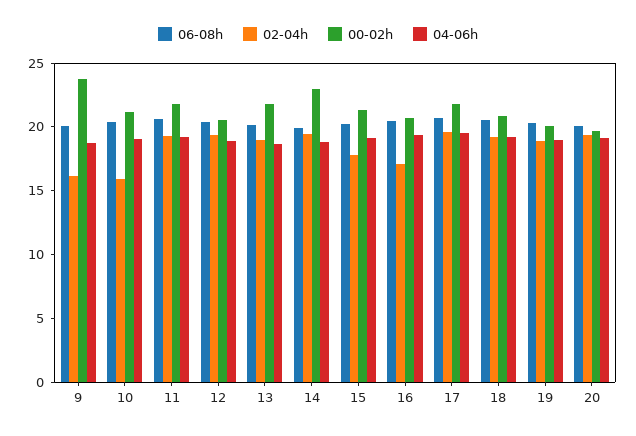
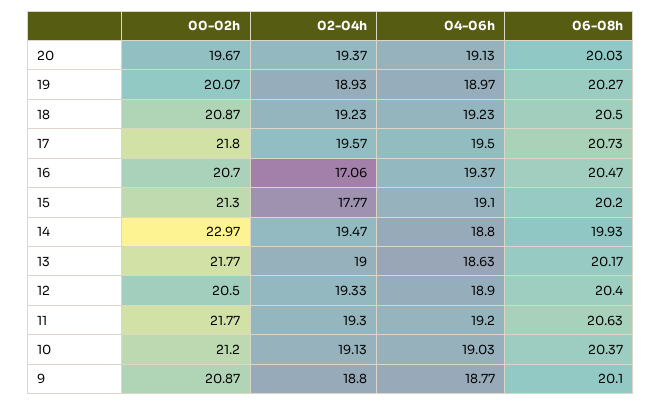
02-04h, 9: 16 -> 18.8
00-02h, 9: 24 -> 20.87
02-04h, 10: 16 -> 19.13

